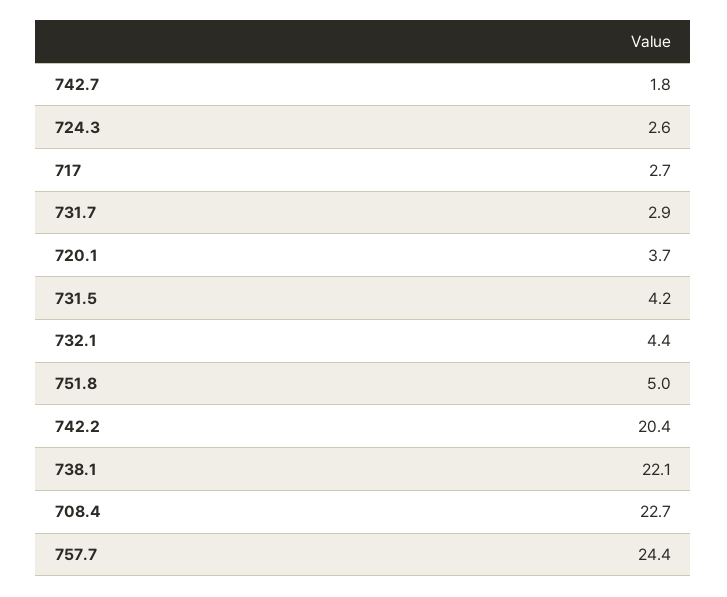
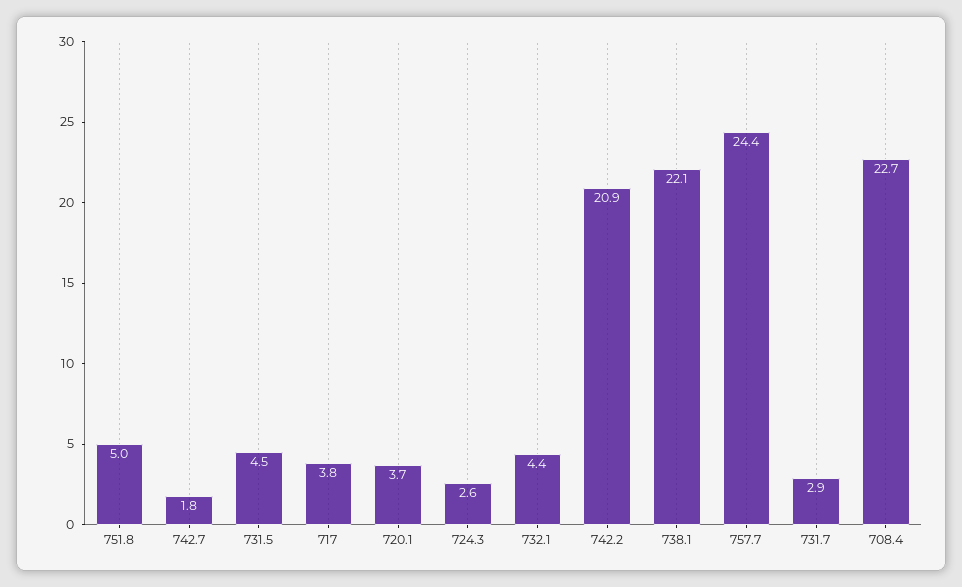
717: 2.7 -> 3.8
731.5: 4.2 -> 4.5
742.2: 20.4 -> 20.9

